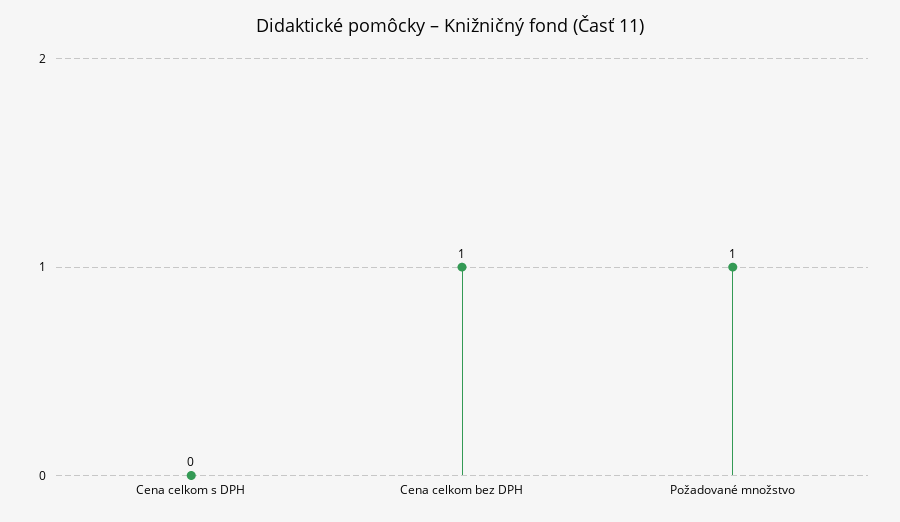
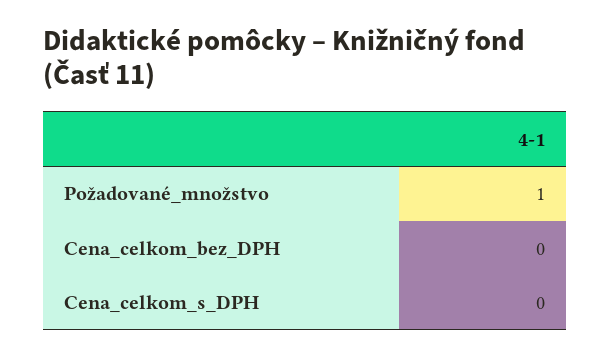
Cena celkom bez DPH: 1 -> 0

